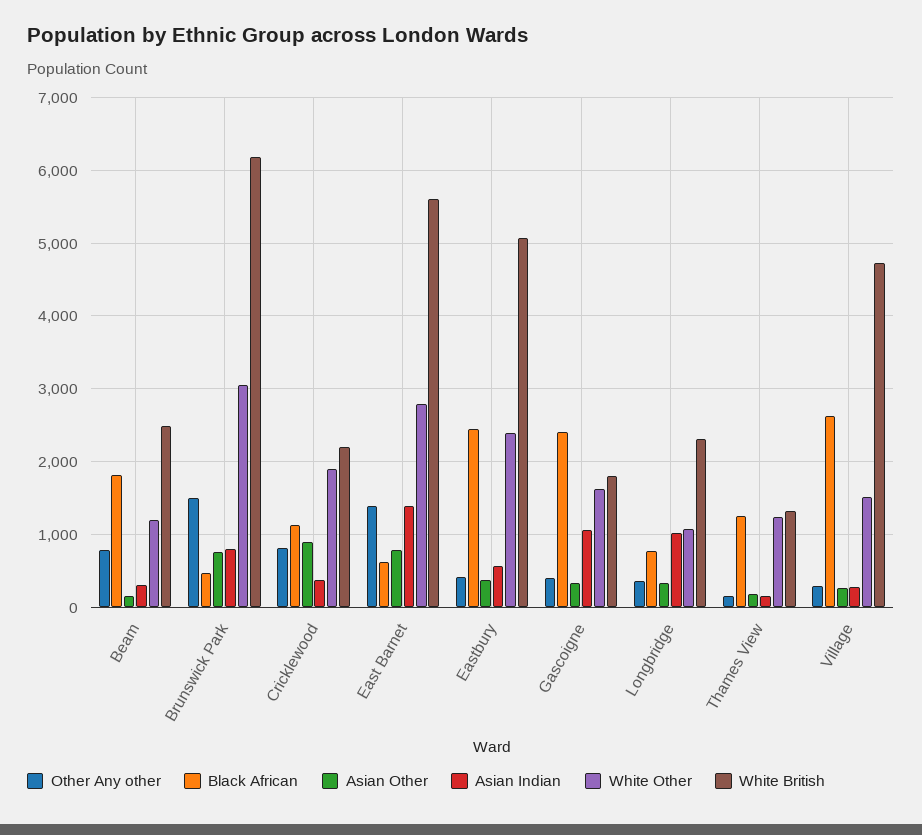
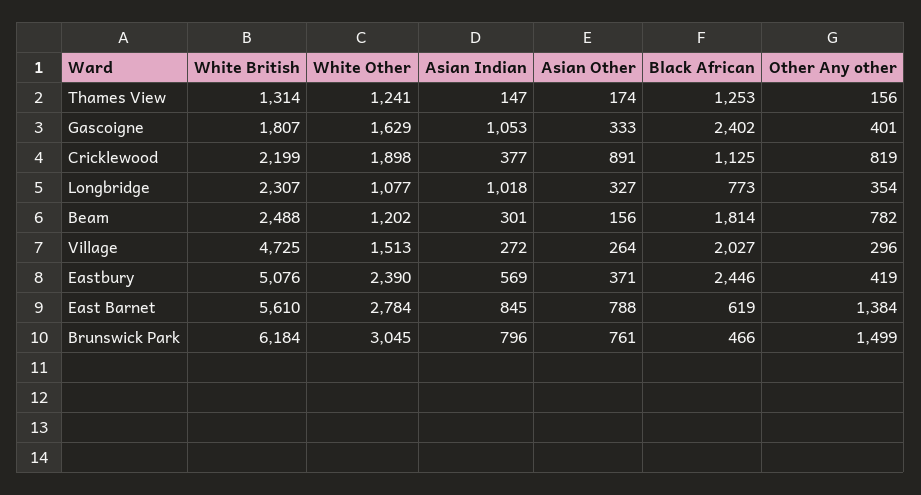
Asian Indian, East Barnet: 1400 -> 845
Black African, Village: 2600 -> 2027

